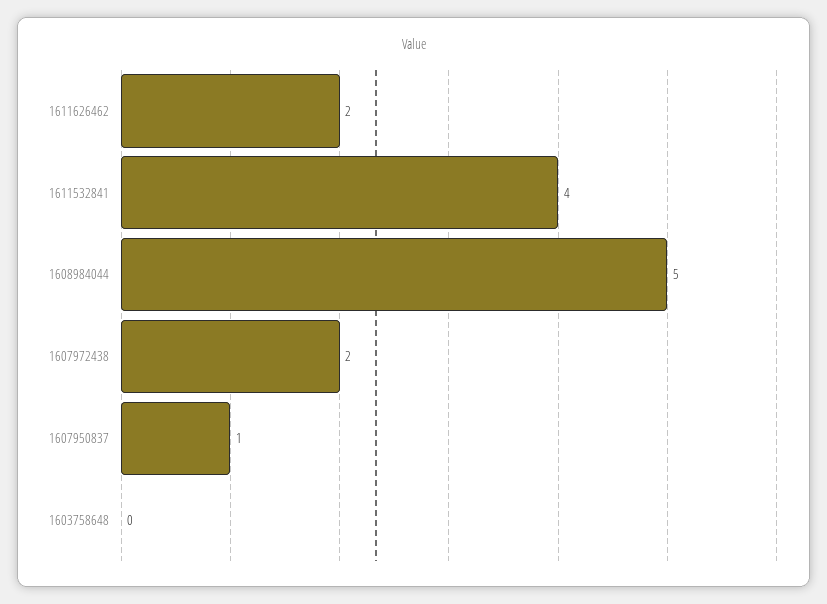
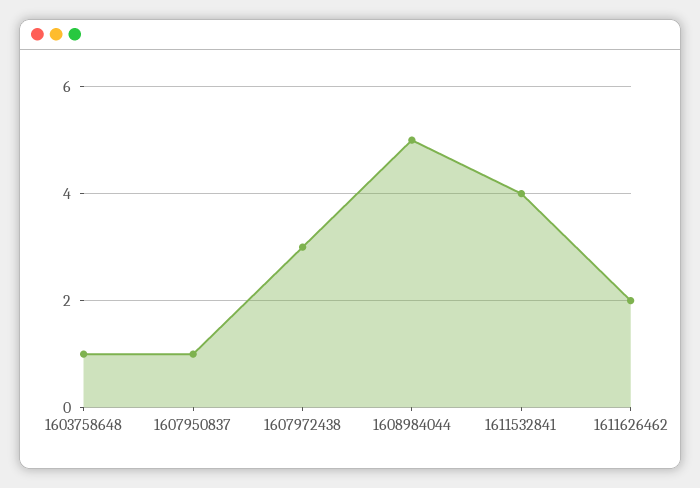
1607972438: 2 -> 3
1603758648: 0 -> 1

